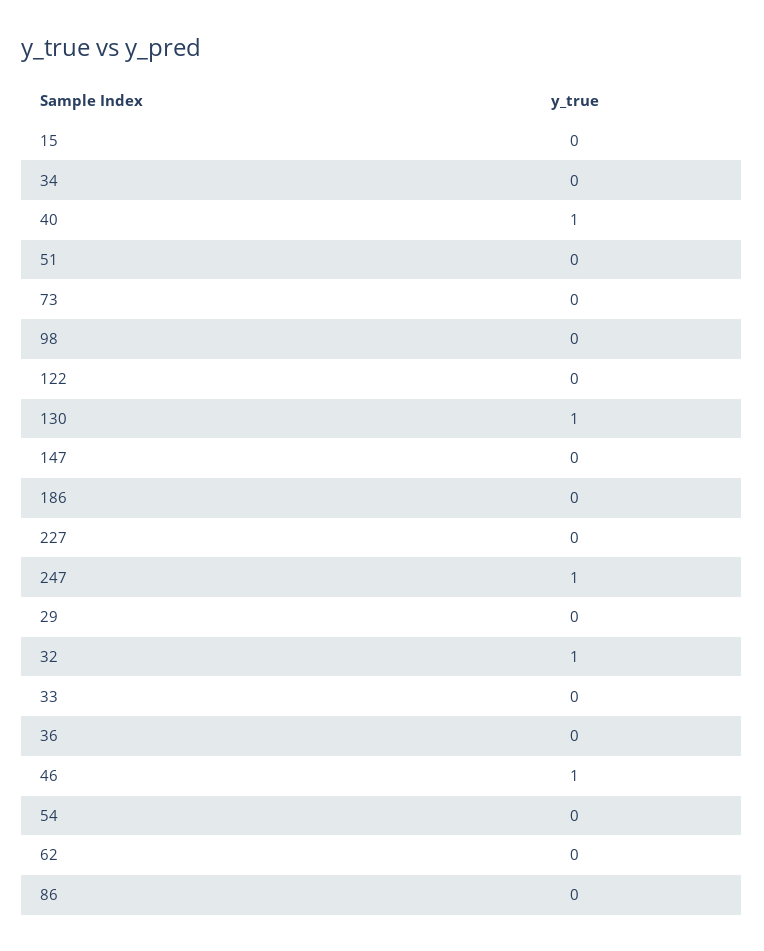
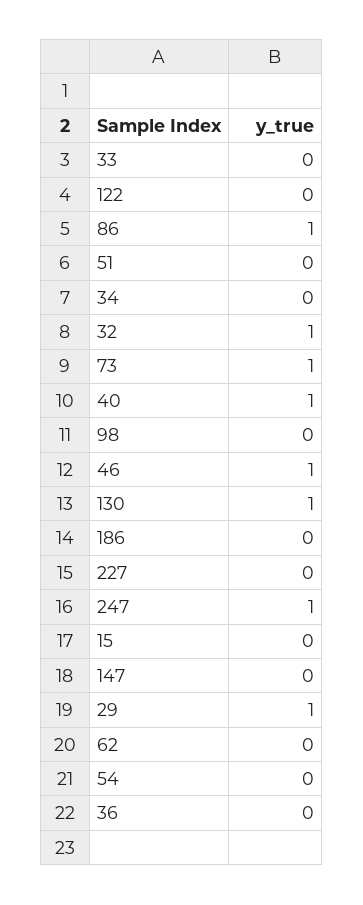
73: 0 -> 1
29: 0 -> 1
86: 0 -> 1

